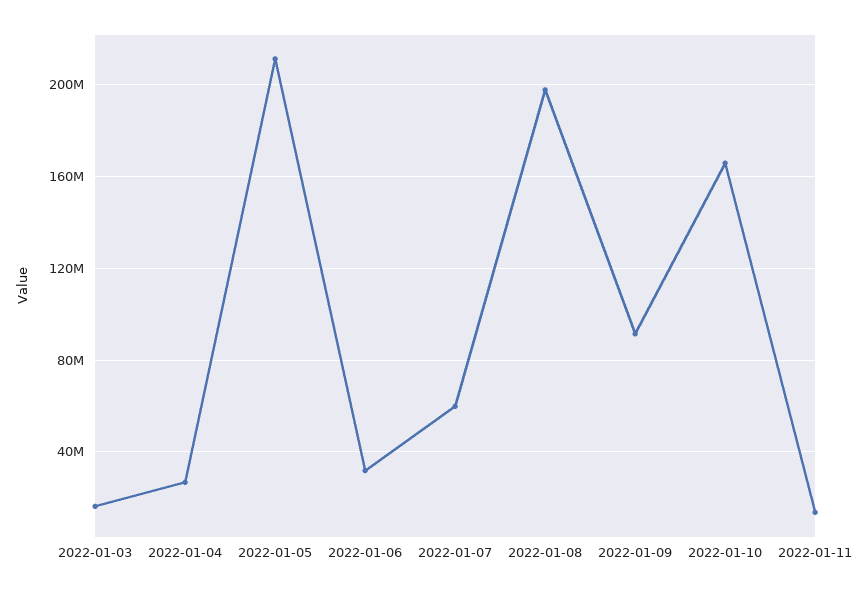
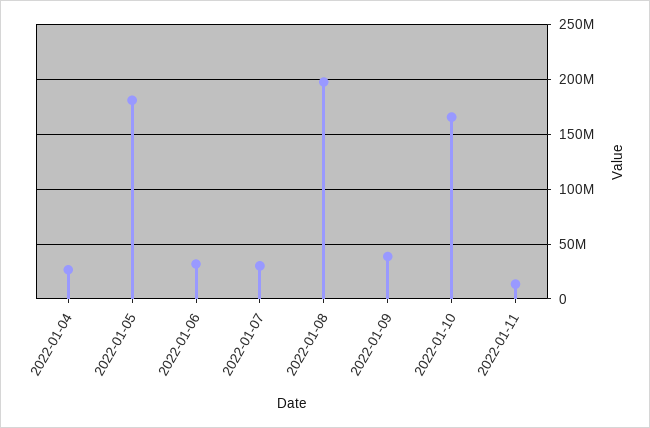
2022-01-03: 15000000 -> none
2022-01-05: 210000000 -> 180000000
2022-01-07: 60000000 -> 30000000
2022-01-09: 90000000 -> 40000000

